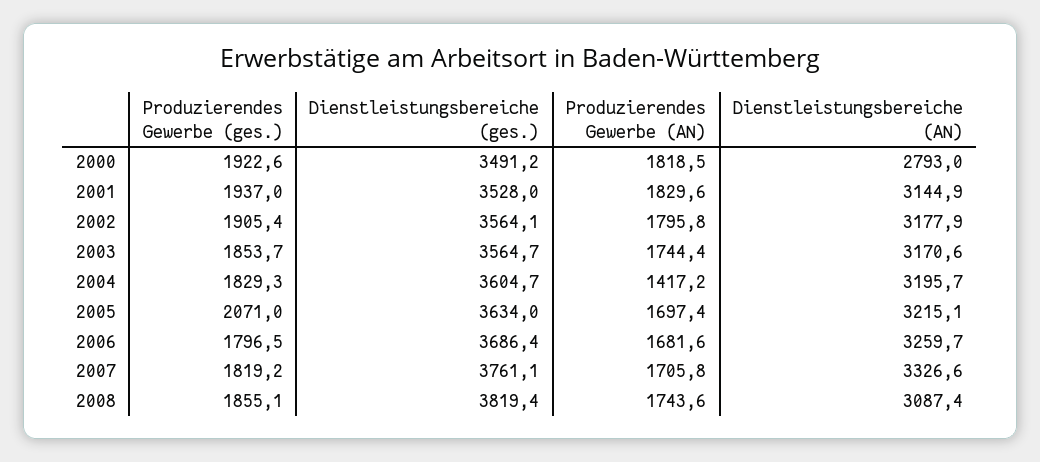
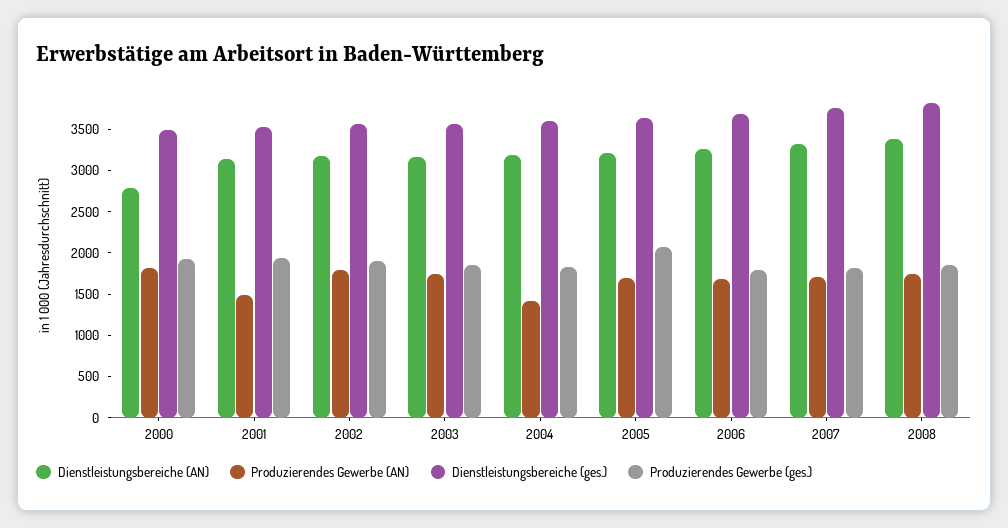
Produzierendes Gewerbe (AN), 2001: 1829.6 -> 1500
Dienstleistungsbereiche (AN), 2008: 3087.4 -> 3400

